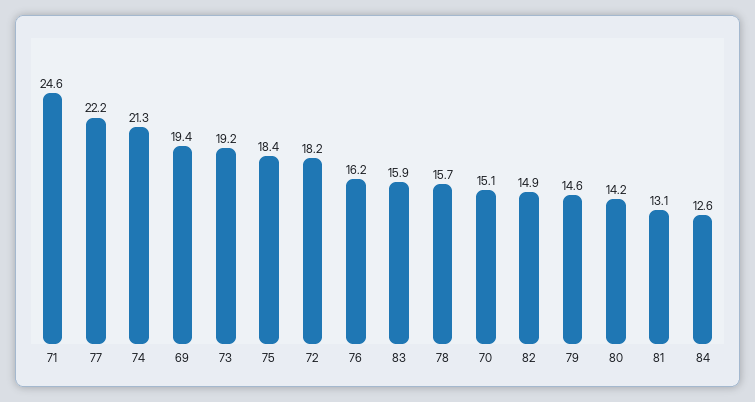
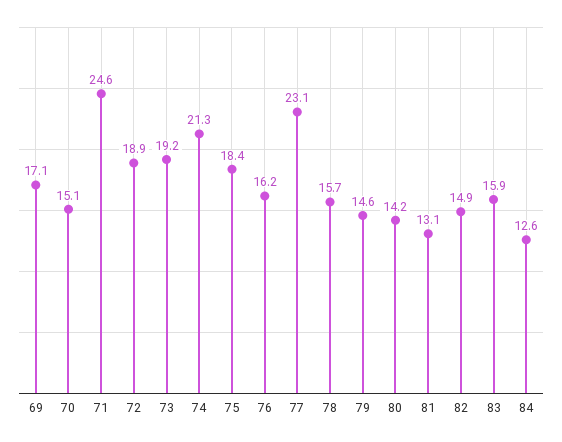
77: 22.2 -> 23.1
69: 19.4 -> 17.1
72: 18.2 -> 18.9

